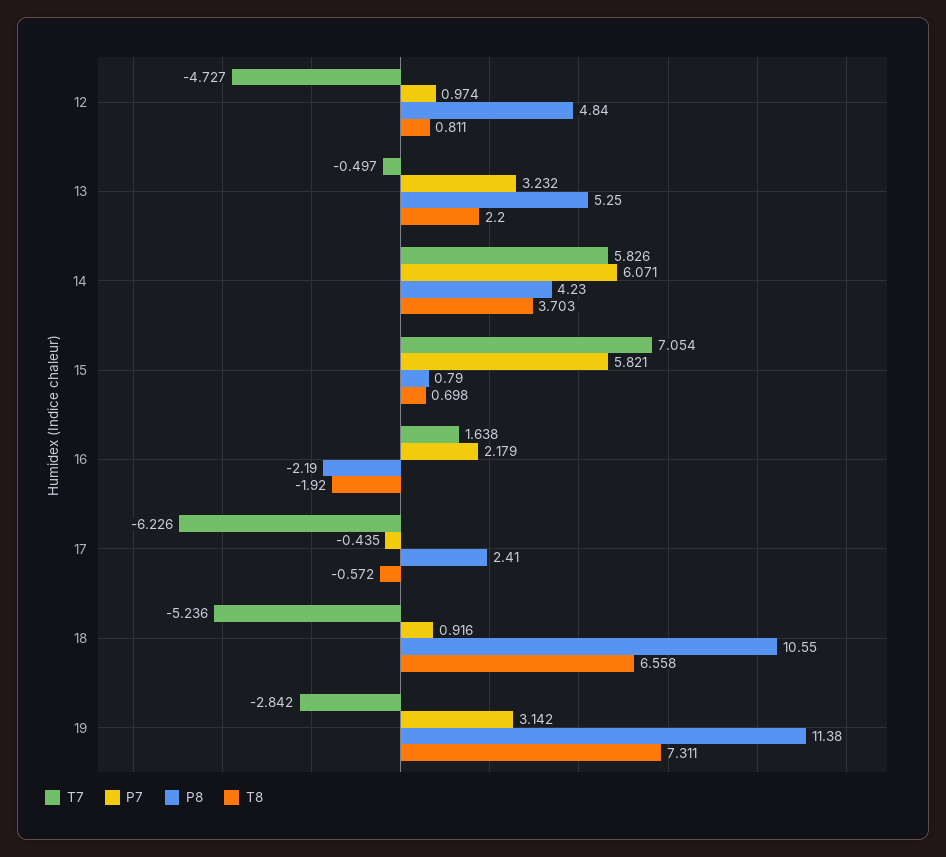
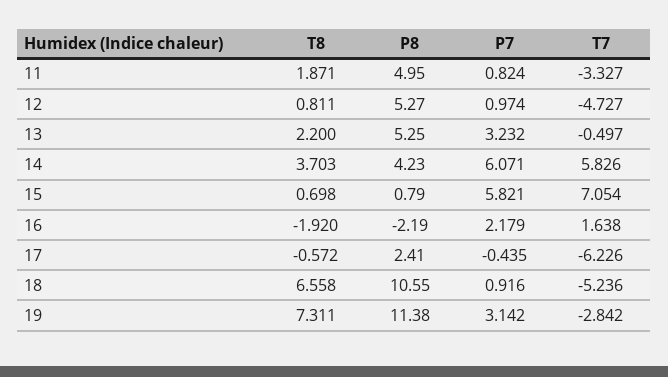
P8, 12: 4.84 -> 5.27
T8, 11: none -> 1.871
P8, 11: none -> 4.95
P7, 11: none -> 0.824
T7, 11: none -> -3.327

